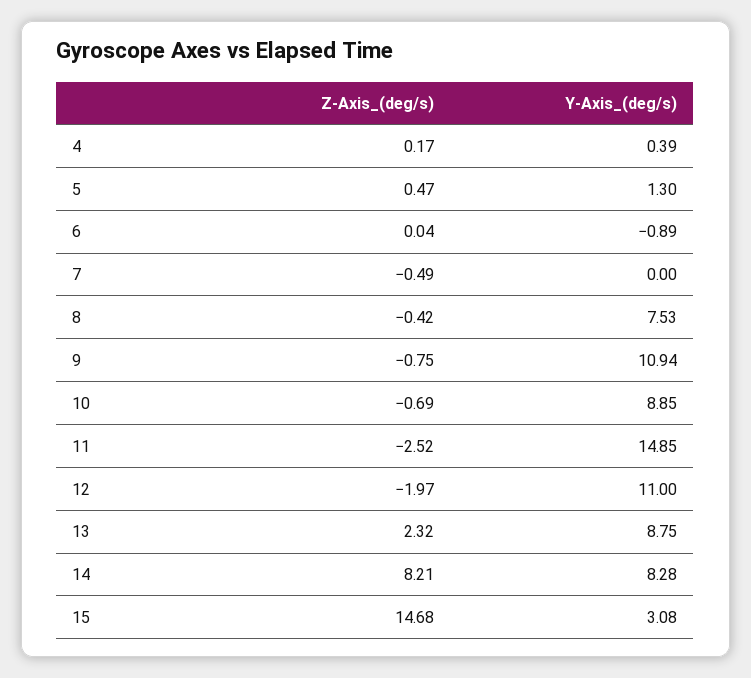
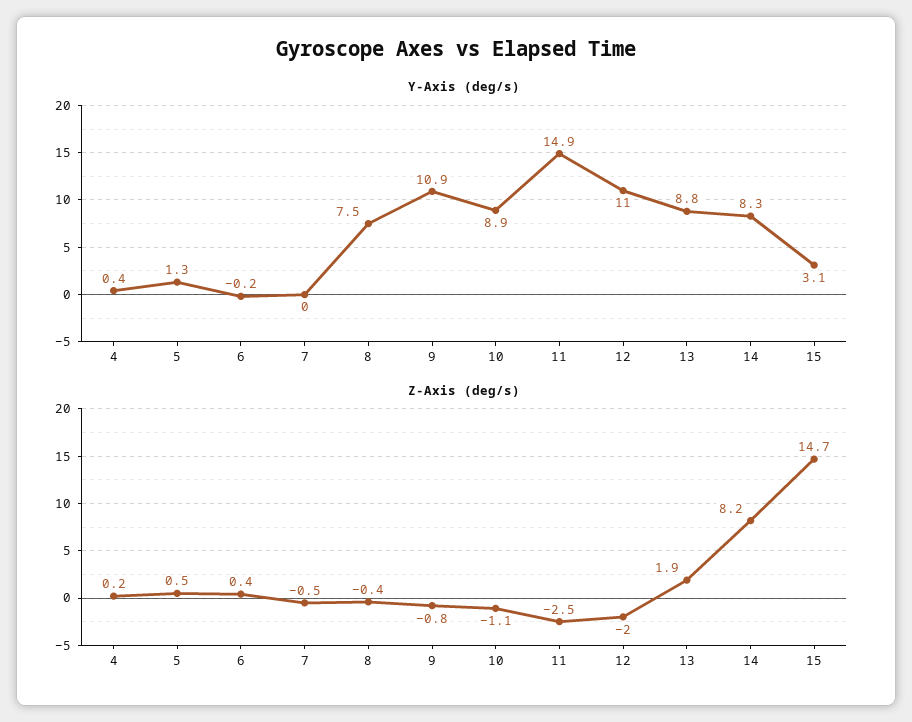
Z-Axis_(deg/s), 6: 0.04 -> 0.4
Y-Axis_(deg/s), 6: -0.89 -> -0.2
Z-Axis_(deg/s), 10: -0.69 -> -1.1
Z-Axis_(deg/s), 13: 2.32 -> 1.9

